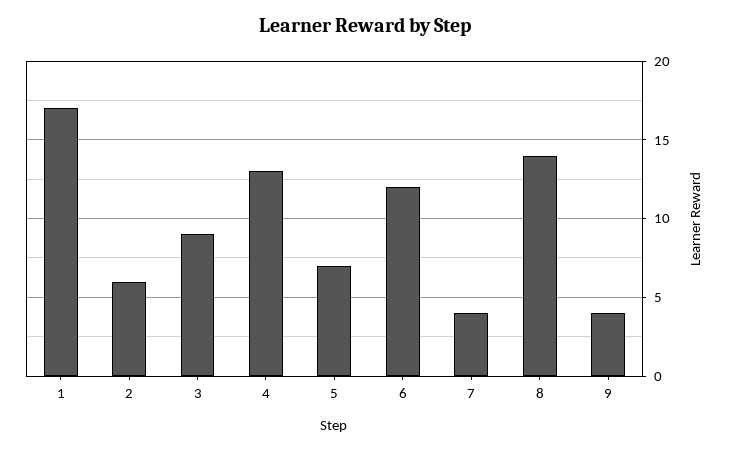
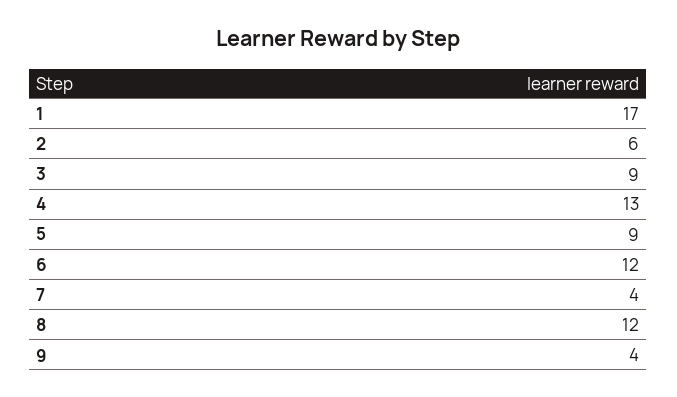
5: 7 -> 9
8: 14 -> 12

